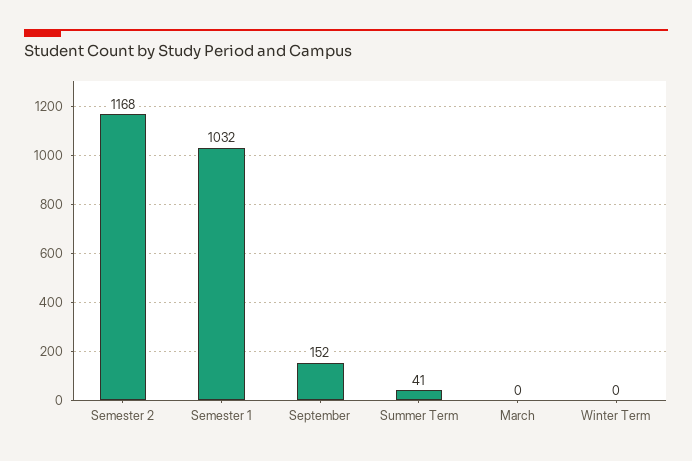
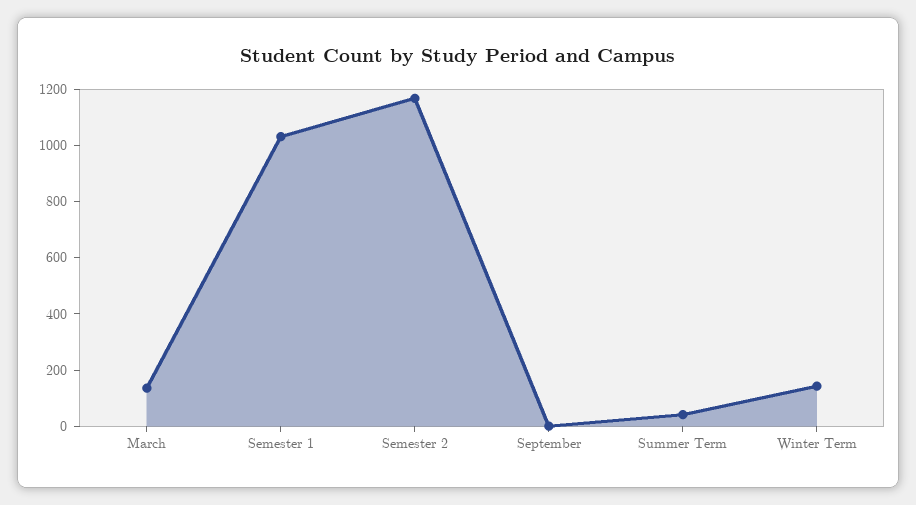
September: 152 -> 0
March: 0 -> 150
Winter Term: 0 -> 150

